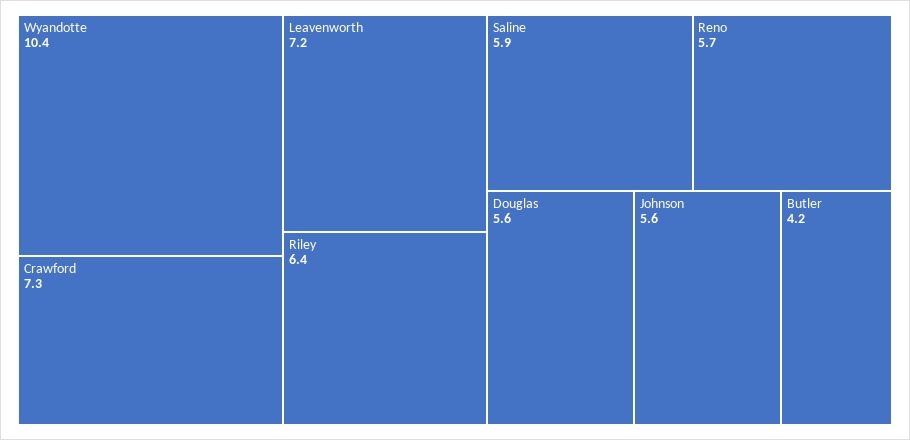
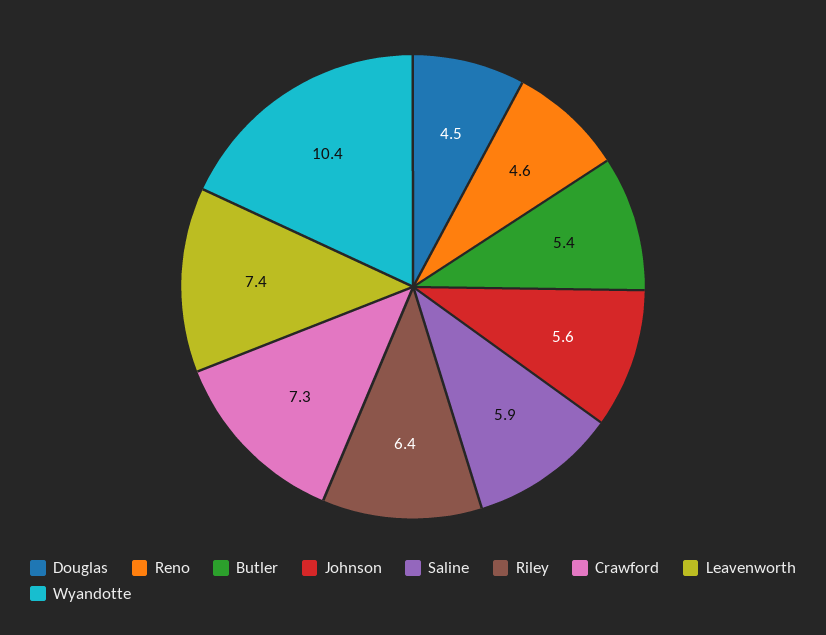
Leavenworth: 7.2 -> 7.4
Reno: 5.7 -> 4.6
Douglas: 5.6 -> 4.5
Butler: 4.2 -> 5.4

